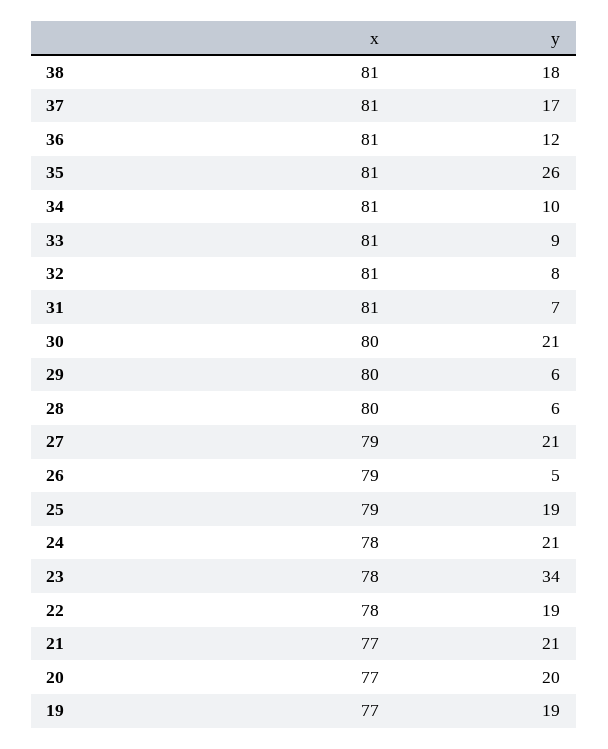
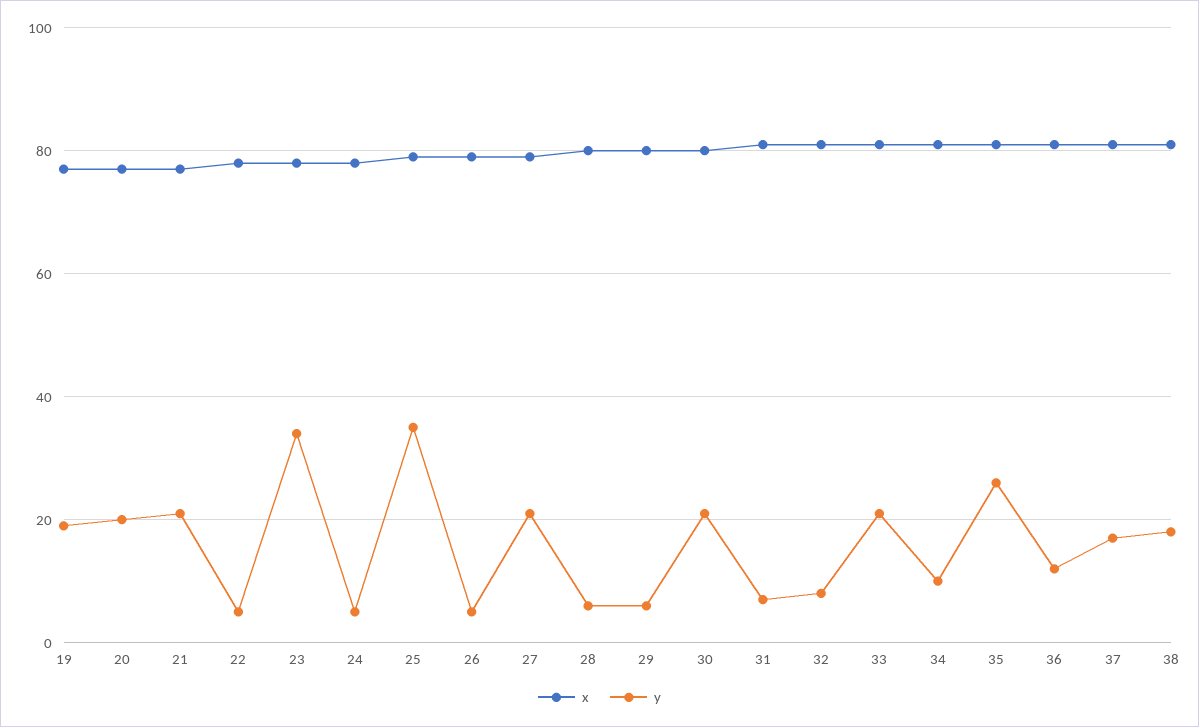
y, 33: 9 -> 20
y, 25: 19 -> 35
y, 24: 21 -> 5
y, 22: 19 -> 5

